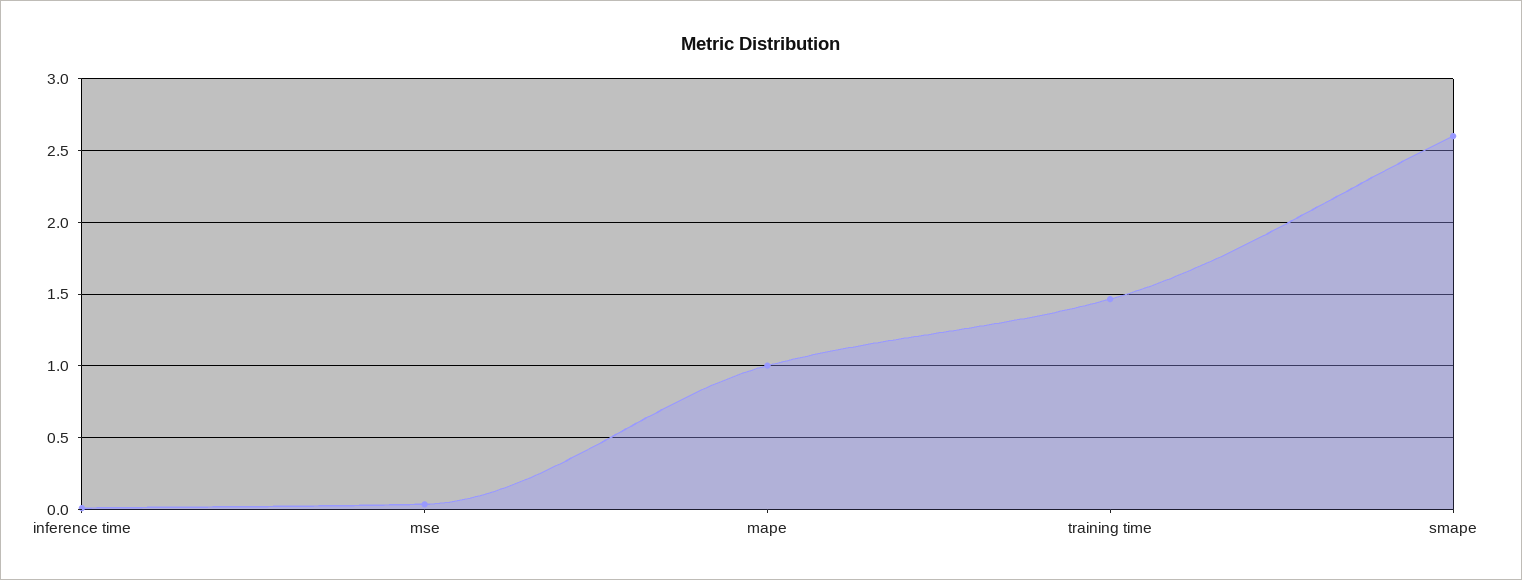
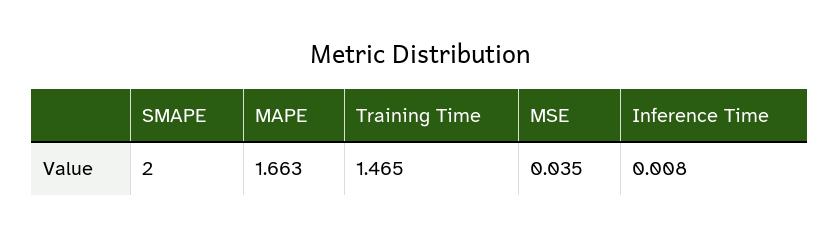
mape: 1 -> 1.663
smape: 2.6 -> 2

